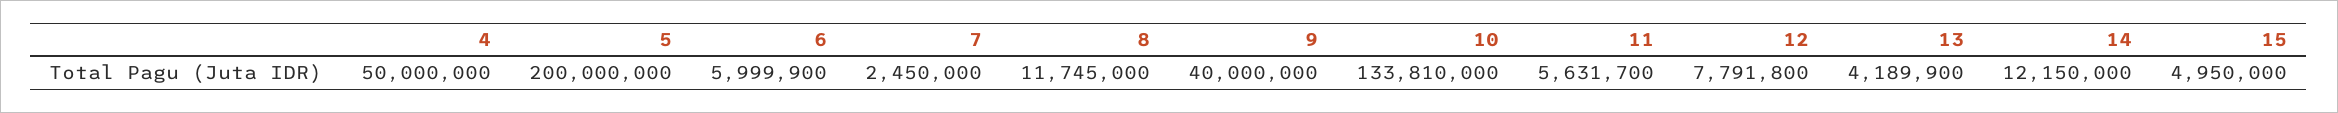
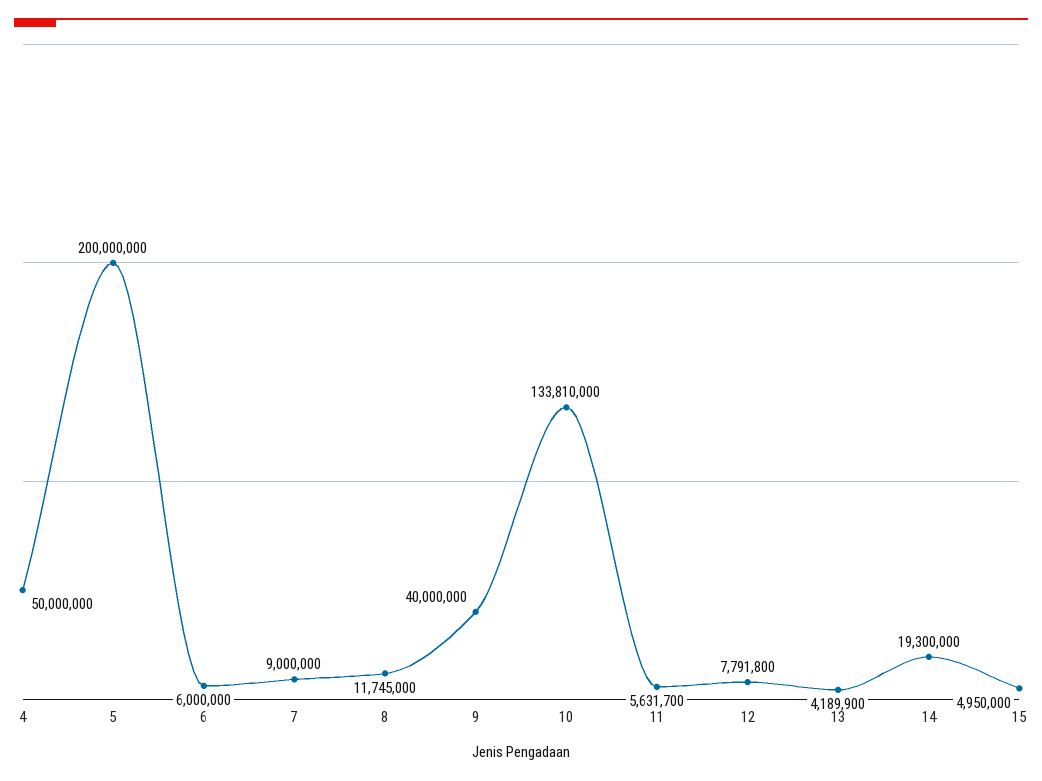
6: 5999900 -> 6000000
7: 2450000 -> 9000000
14: 12150000 -> 19300000

